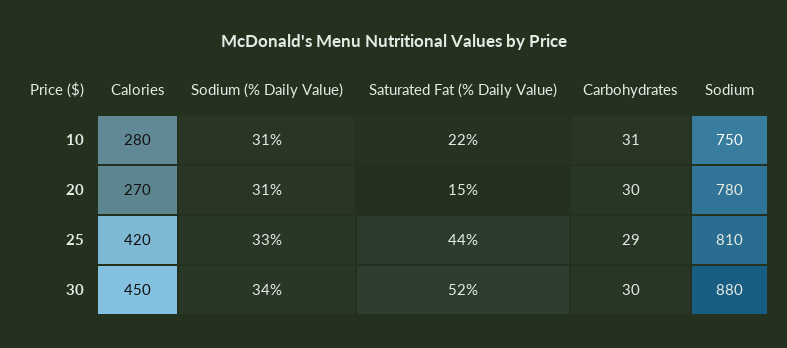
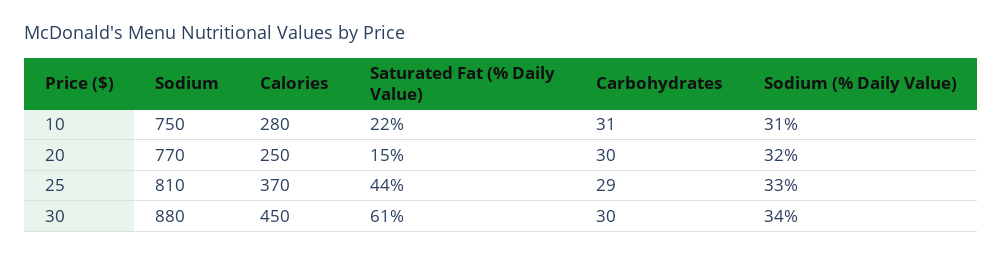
Calories, 20: 270 -> 250
Sodium (% Daily Value), 20: 31 -> 32
Sodium, 20: 780 -> 770
Calories, 25: 420 -> 370
Saturated Fat (% Daily Value), 30: 52 -> 61

